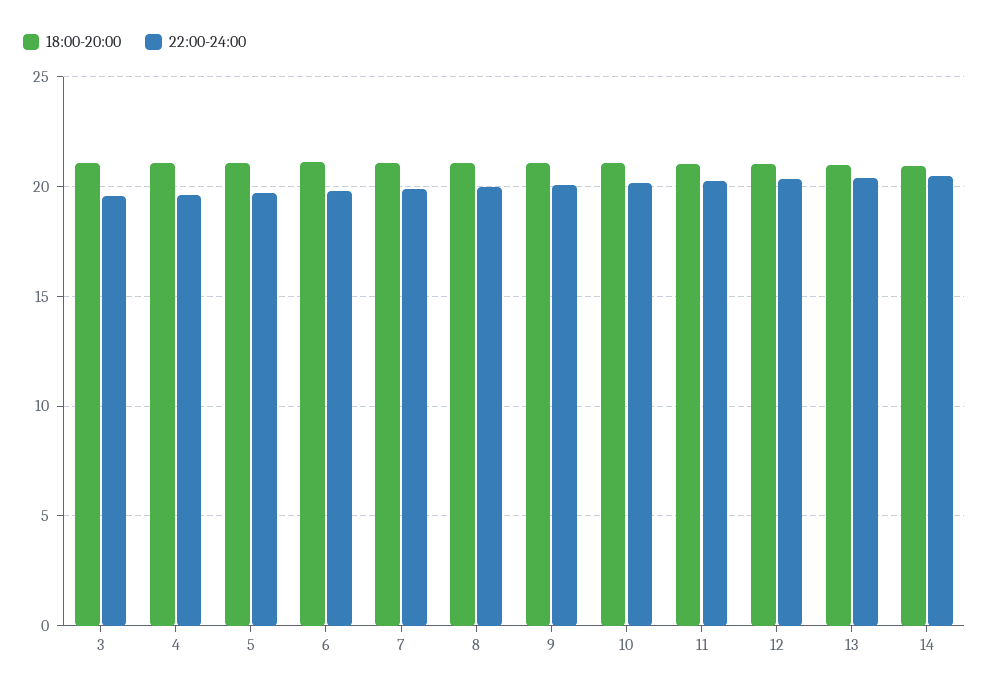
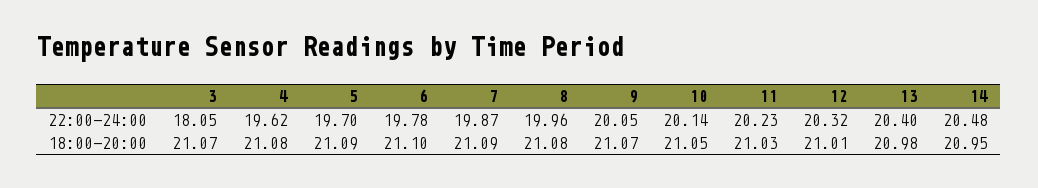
22:00-24:00, 3: 19.5 -> 18.05

